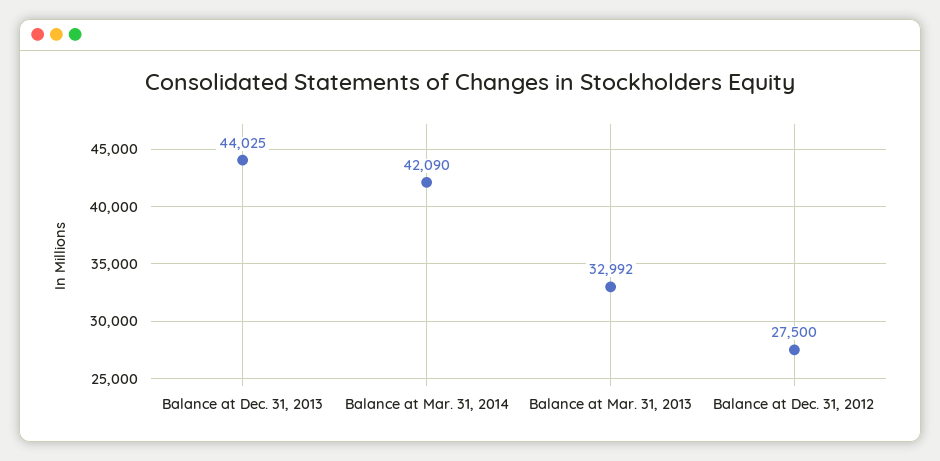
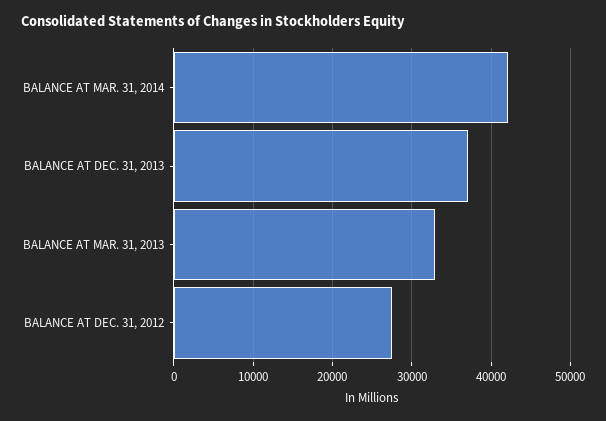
Balance at Dec. 31, 2013: 44025 -> 37000

